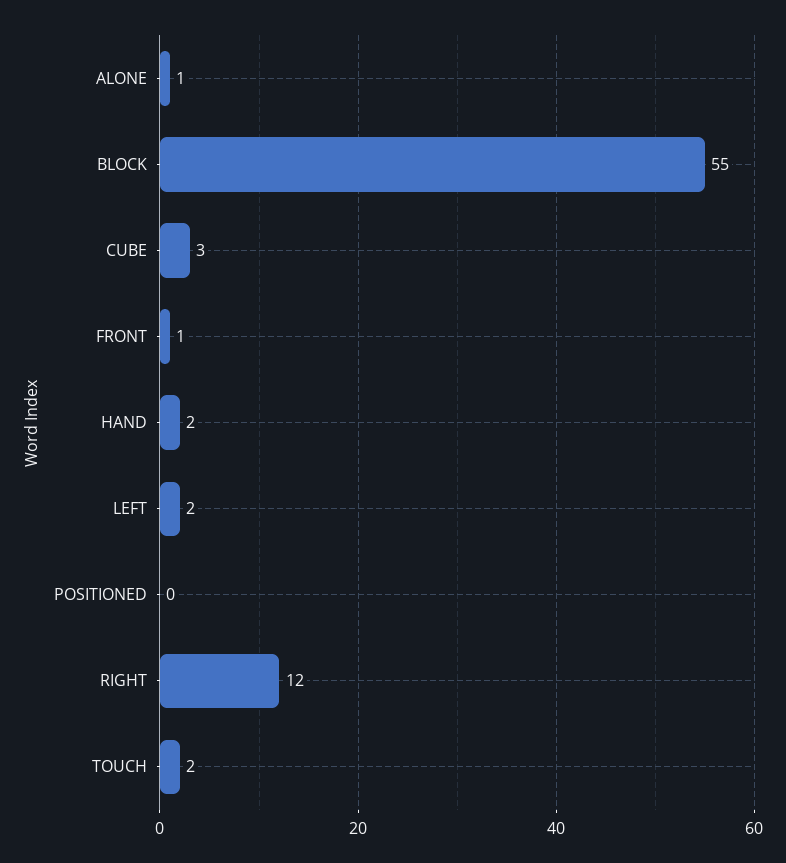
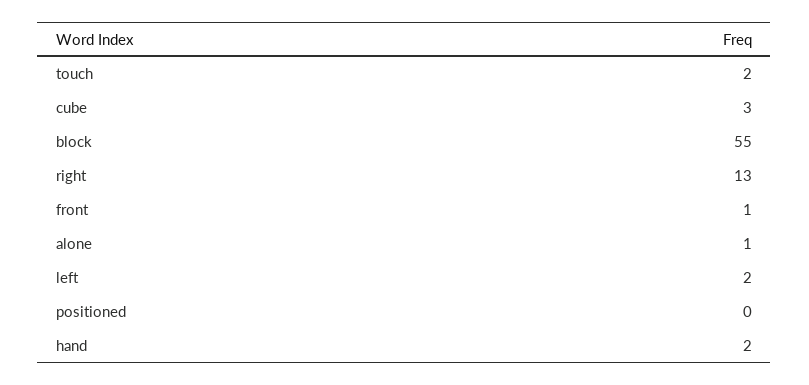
RIGHT: 12 -> 13

